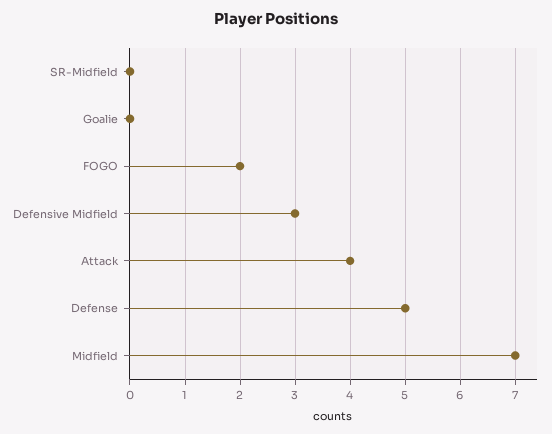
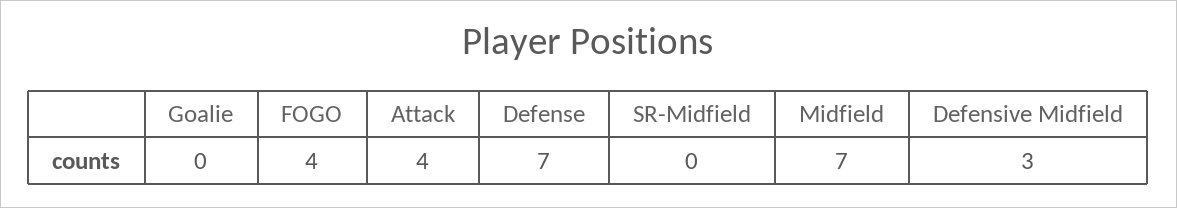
FOGO: 2 -> 4
Defense: 5 -> 7

